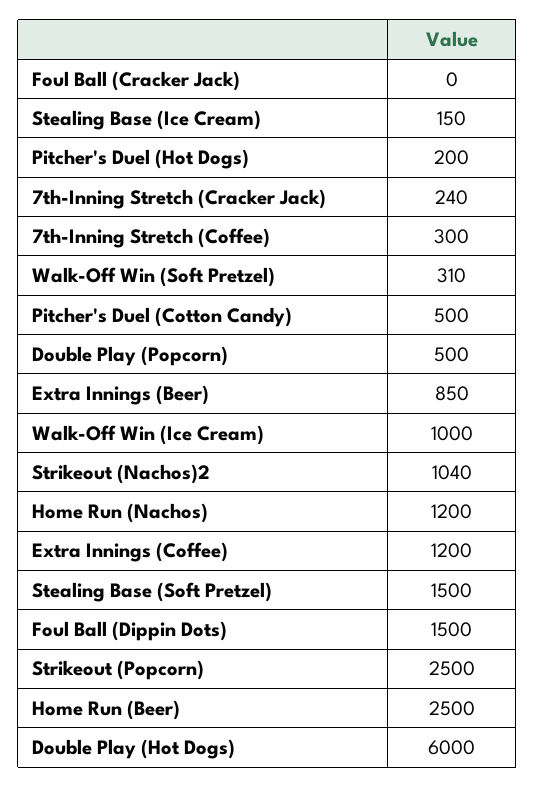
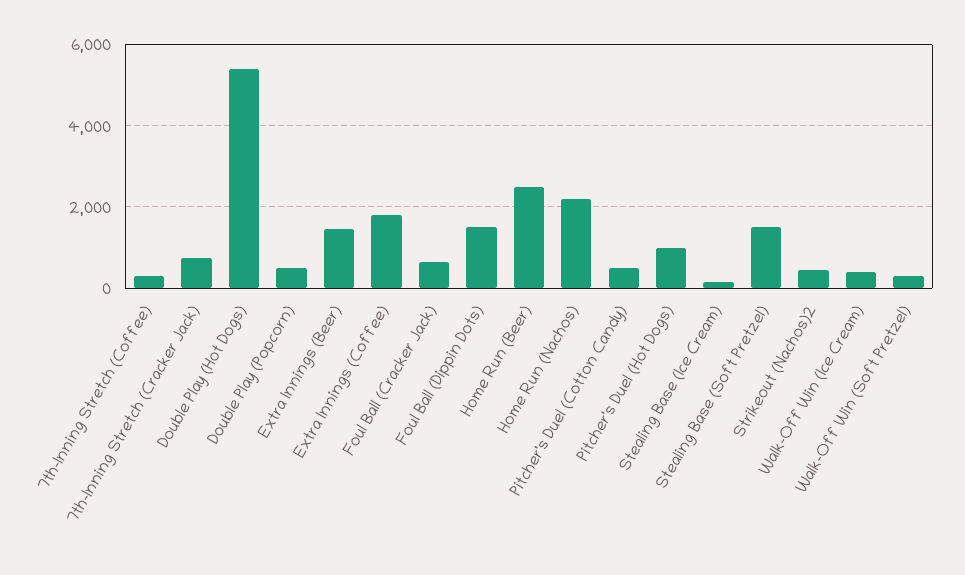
Foul Ball (Cracker Jack): 0 -> 600
Pitcher's Duel (Hot Dogs): 200 -> 1000
7th-Inning Stretch (Cracker Jack): 240 -> 800
Extra Innings (Beer): 850 -> 1400
Walk-Off Win (Ice Cream): 1000 -> 400
Strikeout (Nachos)2: 1040 -> 400
Home Run (Nachos): 1200 -> 2200
Extra Innings (Coffee): 1200 -> 1800
Strikeout (Popcorn): 2500 -> none
Double Play (Hot Dogs): 6000 -> 5400

